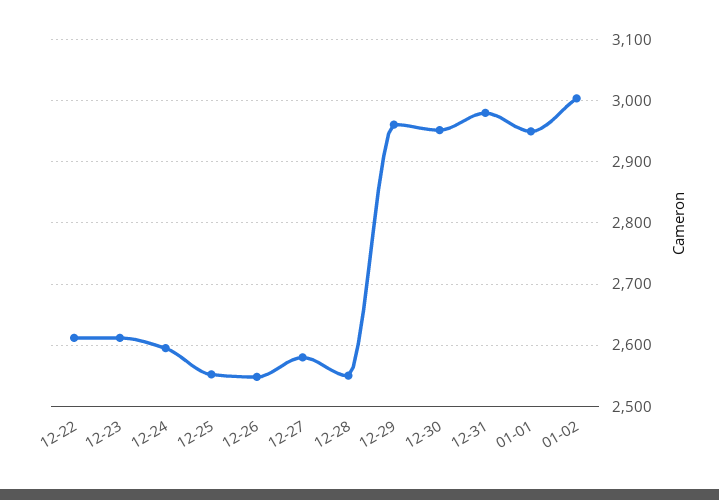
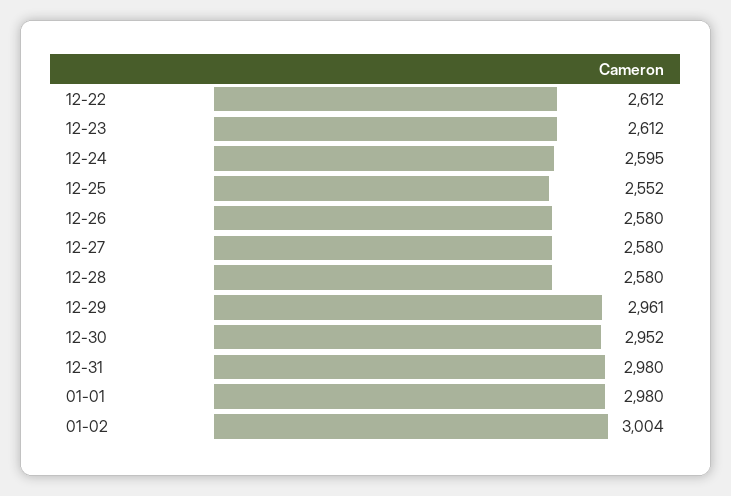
12-26: 2550 -> 2580
12-28: 2550 -> 2580
01-01: 2950 -> 2980

